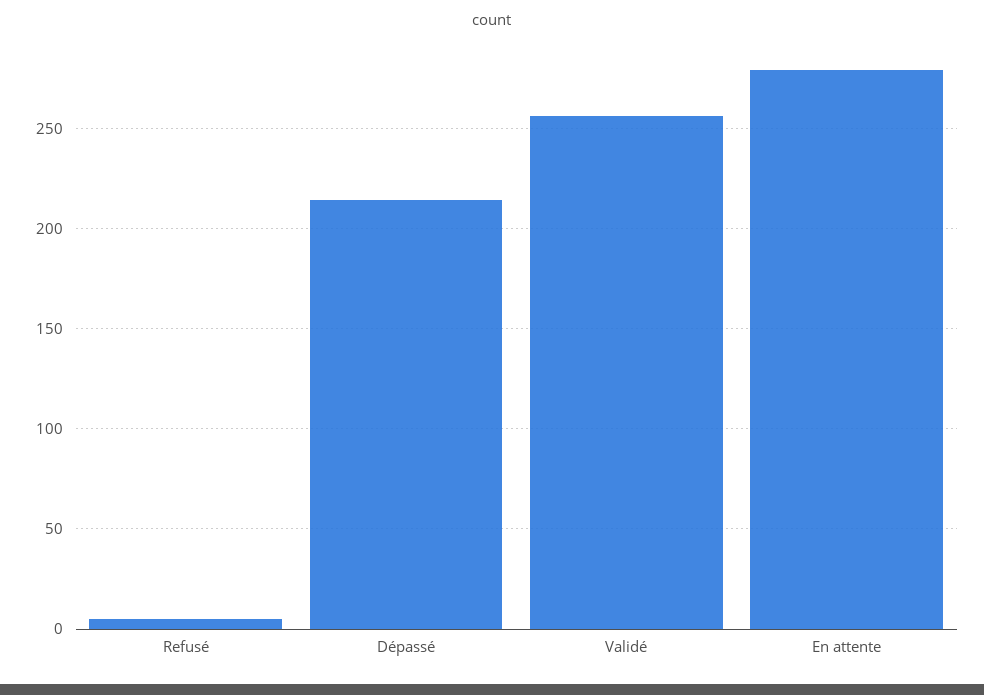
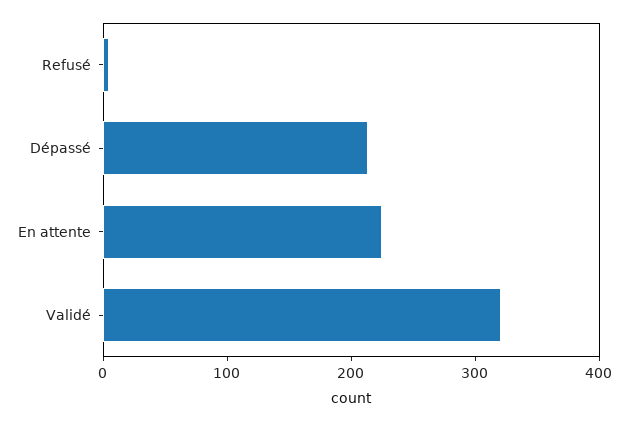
Validé: 255 -> 320
En attente: 280 -> 220

